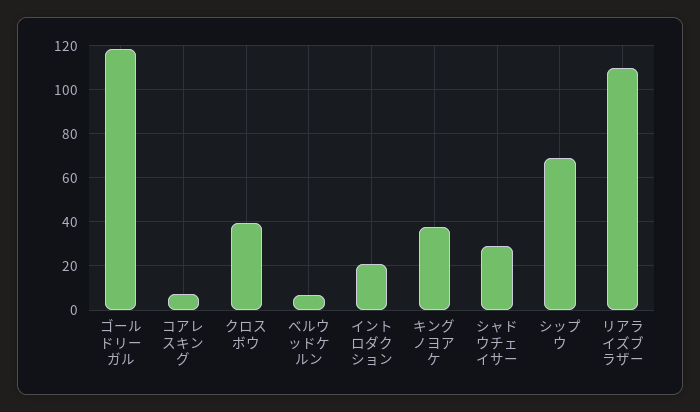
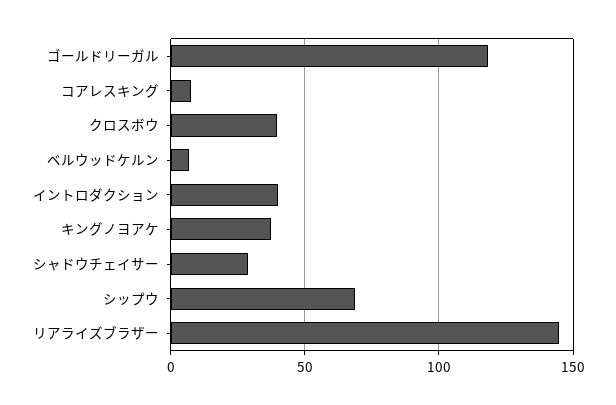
イントロダクション: 20 -> 40
リアライズブラザー: 110 -> 145

